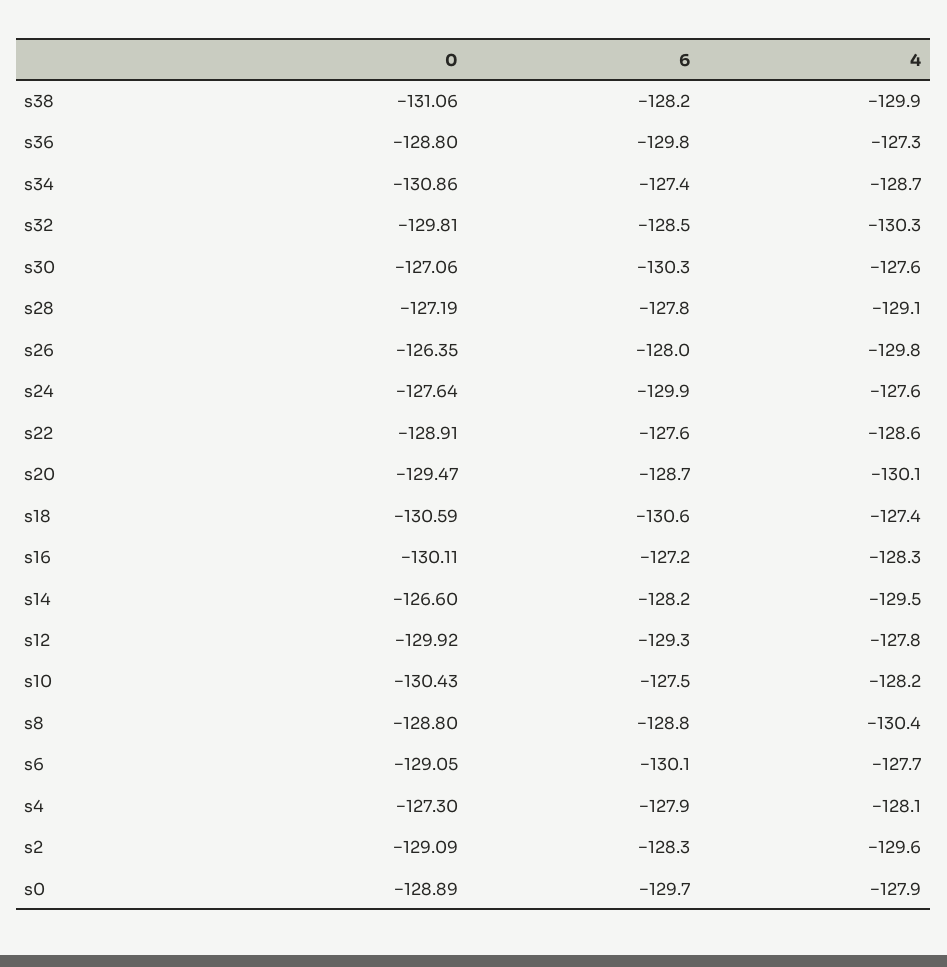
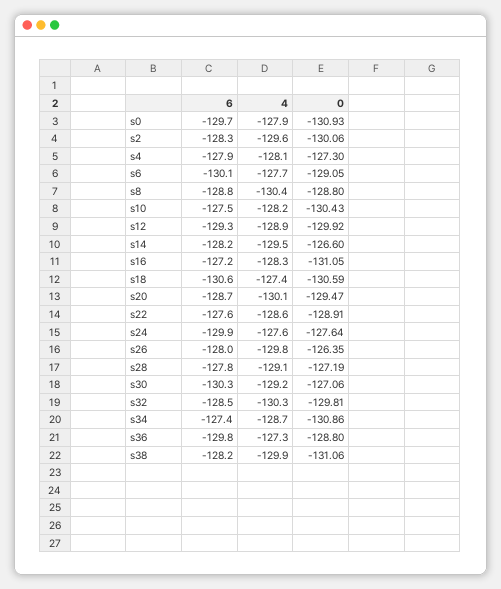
4, s30: -127.6 -> -129.2
0, s16: -130.11 -> -131.05
4, s12: -127.8 -> -128.9
0, s2: -129.09 -> -130.06
0, s0: -128.89 -> -130.93

